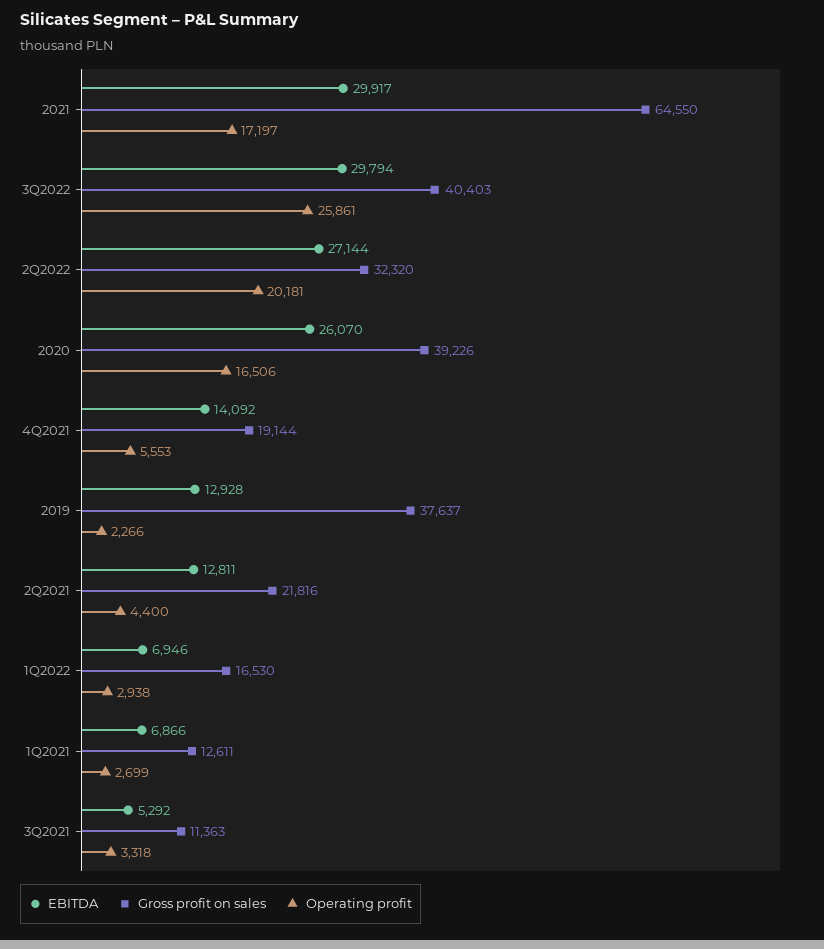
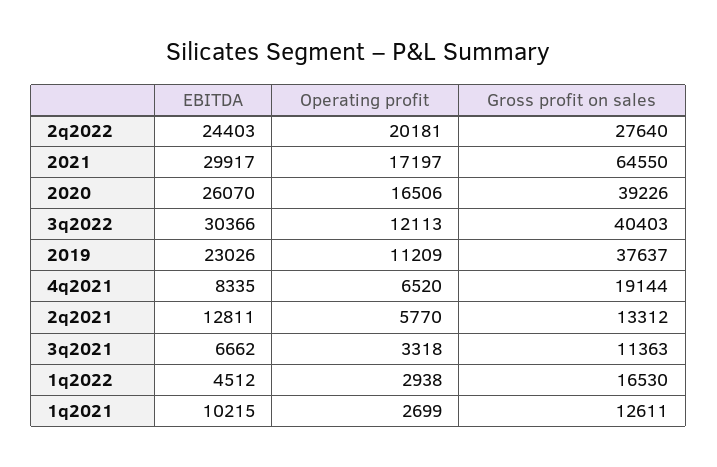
EBITDA, 3Q2022: 29794 -> 30366
Operating profit, 3Q2022: 25861 -> 12113
EBITDA, 2Q2022: 27144 -> 24403
Gross profit on sales, 2Q2022: 32320 -> 27640
EBITDA, 4Q2021: 14092 -> 8335
Operating profit, 4Q2021: 5553 -> 6520
EBITDA, 2019: 12928 -> 23026
Operating profit, 2019: 2266 -> 11209
Gross profit on sales, 2Q2021: 21816 -> 13312
Operating profit, 2Q2021: 4400 -> 5770
EBITDA, 1Q2022: 6946 -> 4512
EBITDA, 1Q2021: 6866 -> 10215
EBITDA, 3Q2021: 5292 -> 6662

